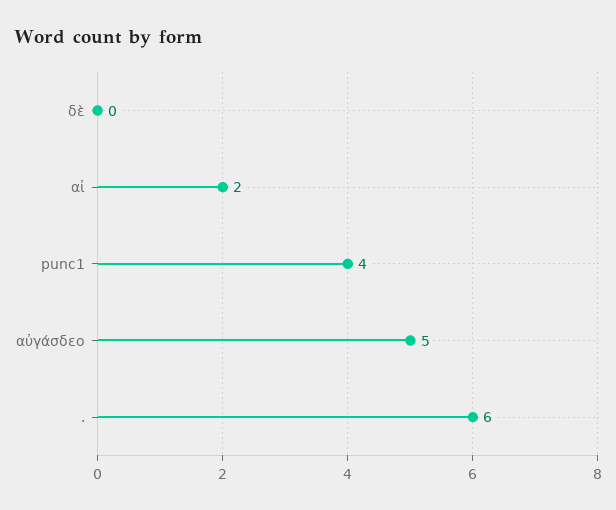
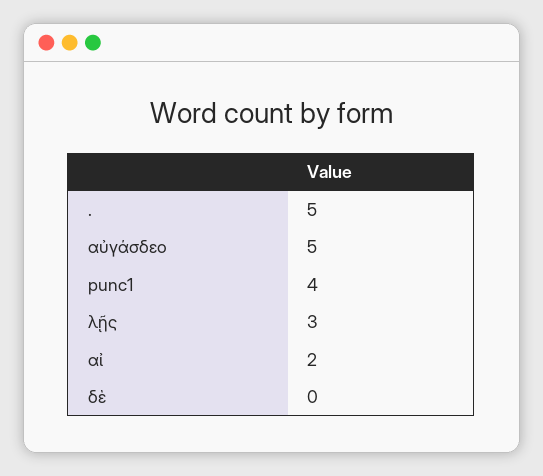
.: 6 -> 5
λῇς: none -> 3

